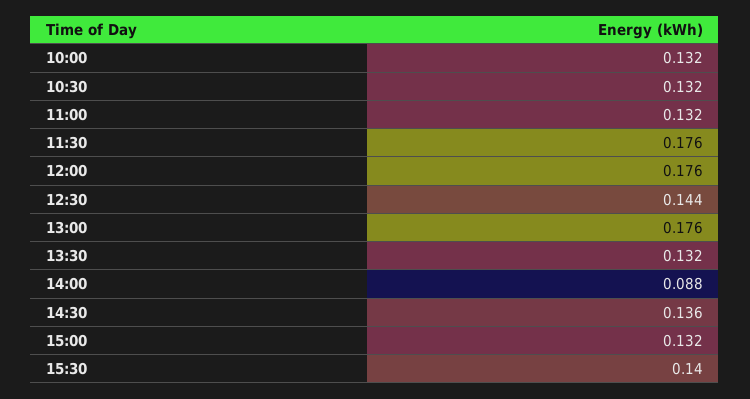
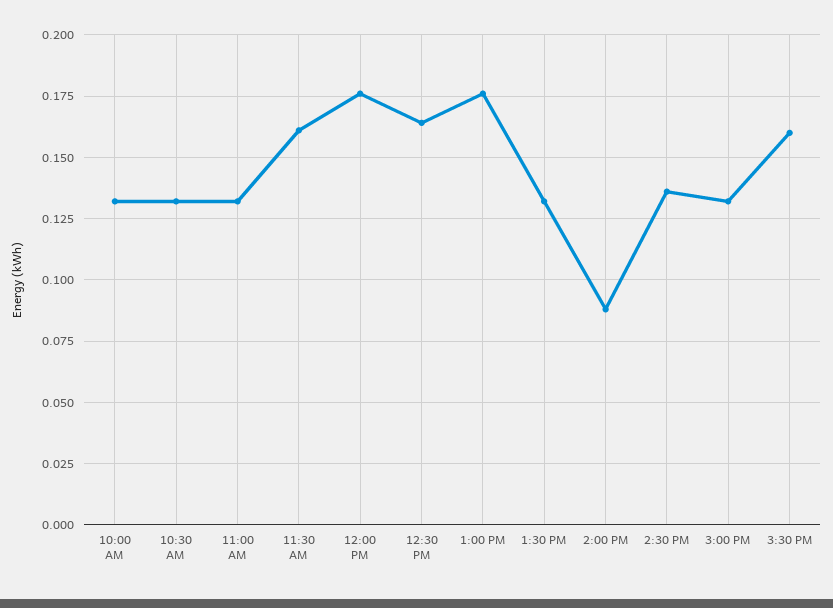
11:30: 0.176 -> 0.16
12:30: 0.144 -> 0.165
15:30: 0.14 -> 0.16

